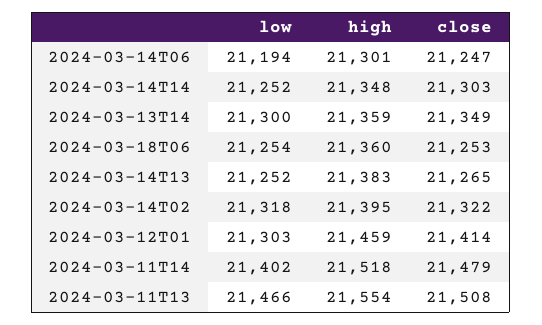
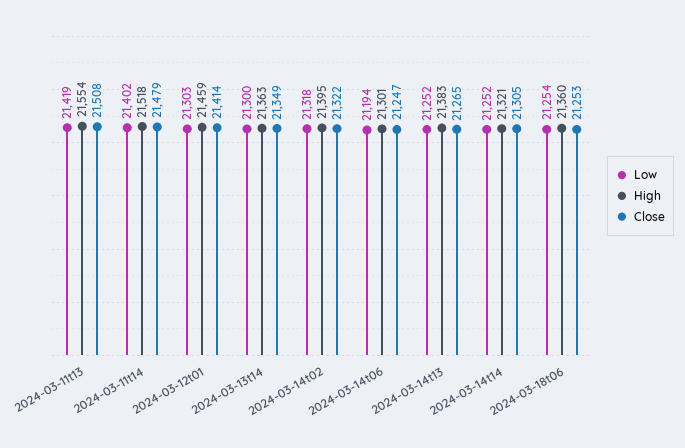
high, 2024-03-14T14: 21348 -> 21321
close, 2024-03-14T14: 21303 -> 21305
high, 2024-03-13T14: 21359 -> 21363
low, 2024-03-11T13: 21466 -> 21419

